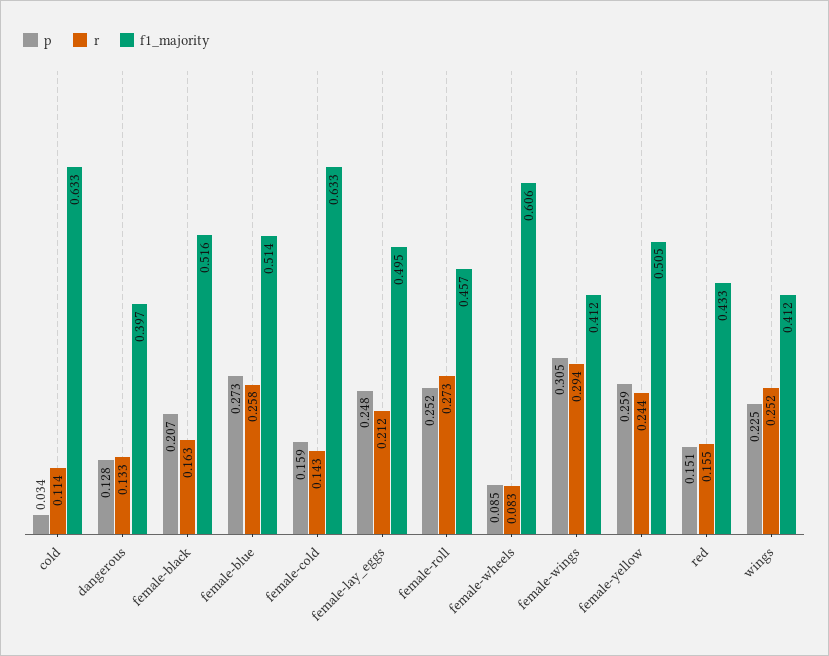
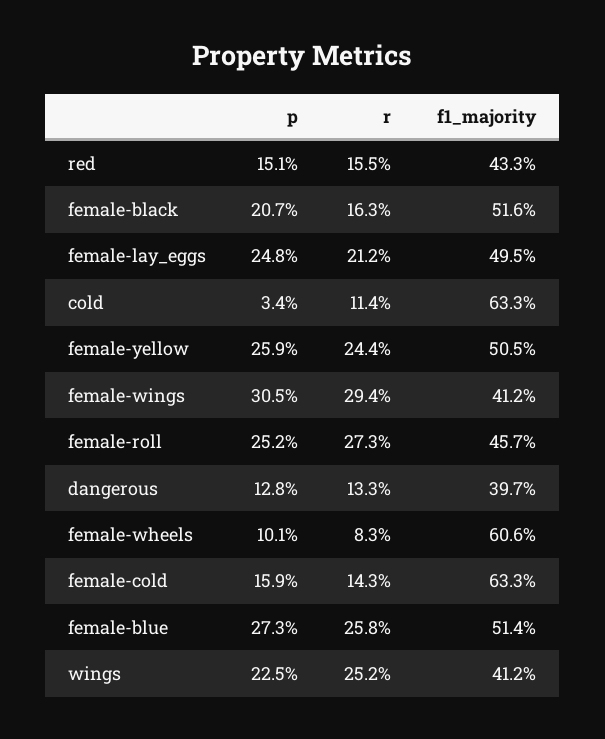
p, female-wheels: 0.085 -> 0.101

